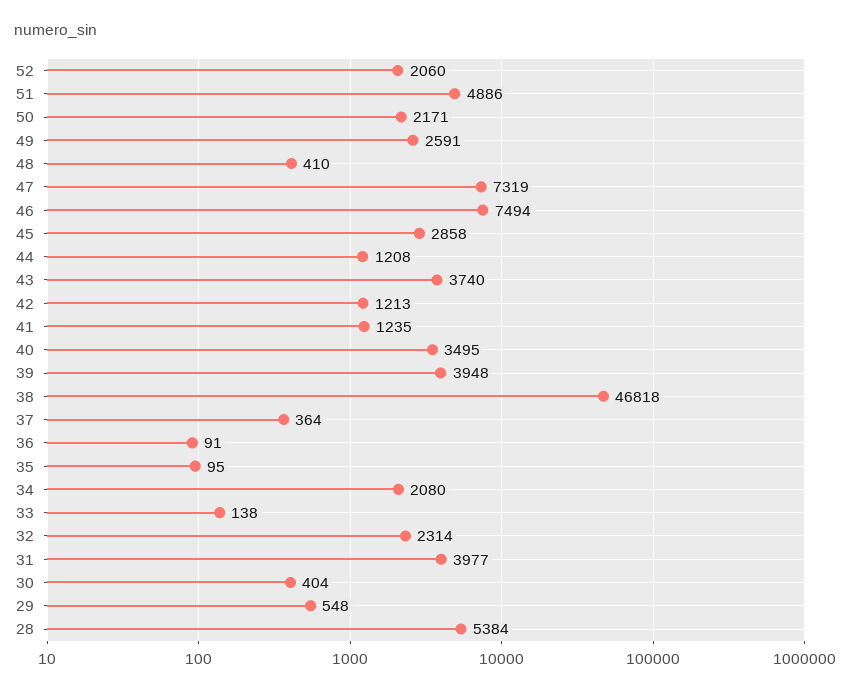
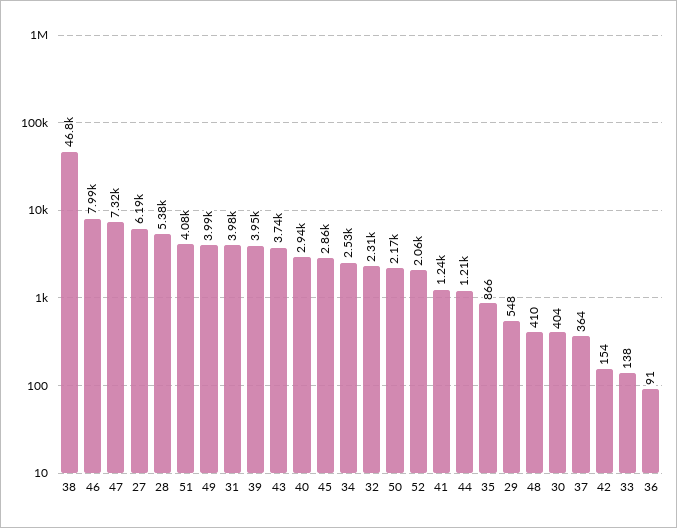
51: 4886 -> 4080
49: 2591 -> 3990
46: 7494 -> 7990
42: 1213 -> 154
40: 3495 -> 2940
35: 95 -> 866
34: 2080 -> 2530
27: none -> 6190

